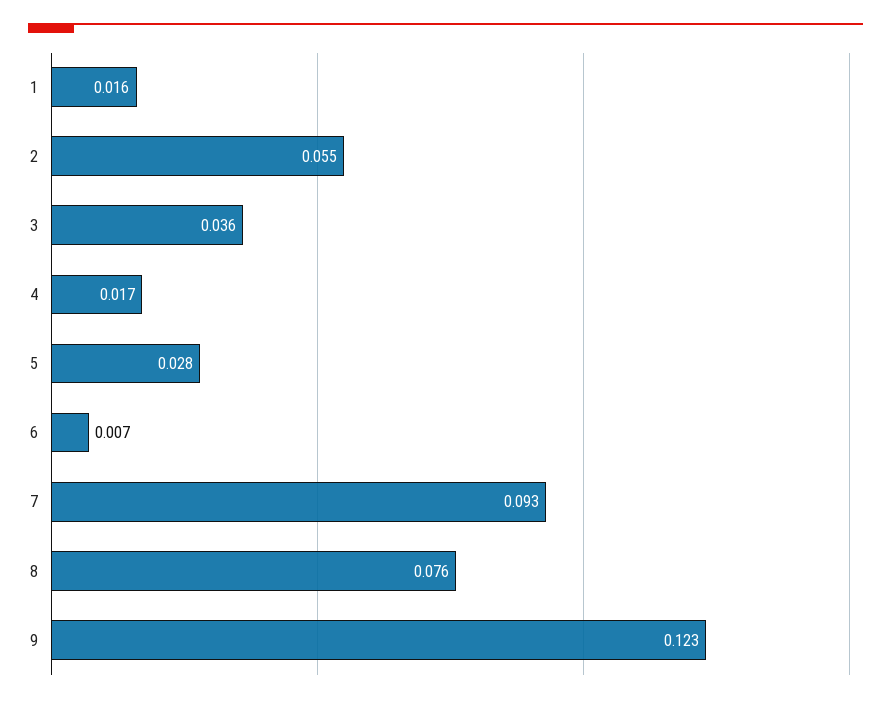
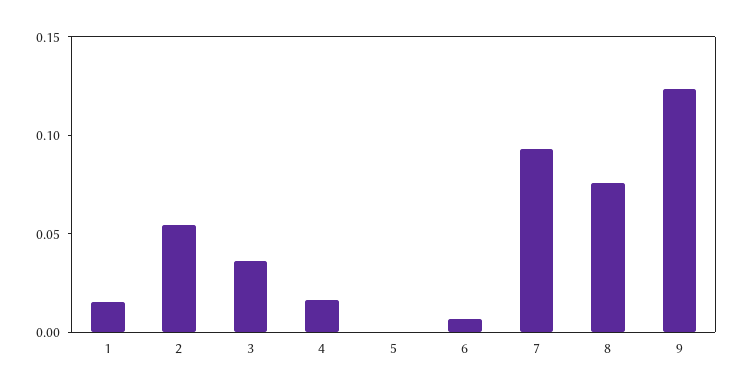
5: 0.028 -> 0

